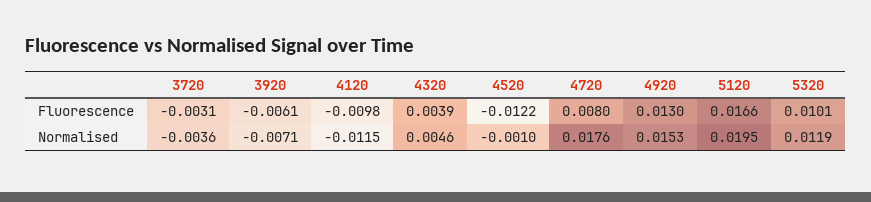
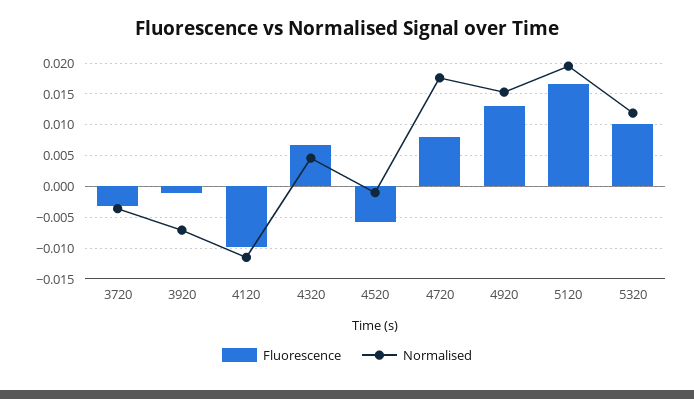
Fluorescence, 3920: -0.0061 -> -0.001
Fluorescence, 4320: 0.0039 -> 0.007
Fluorescence, 4520: -0.0122 -> -0.006

